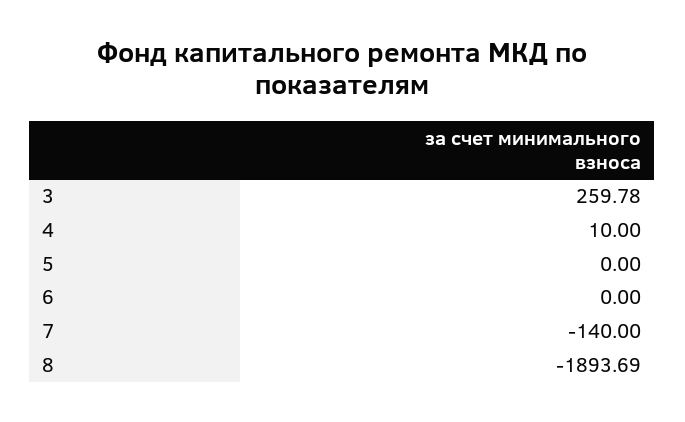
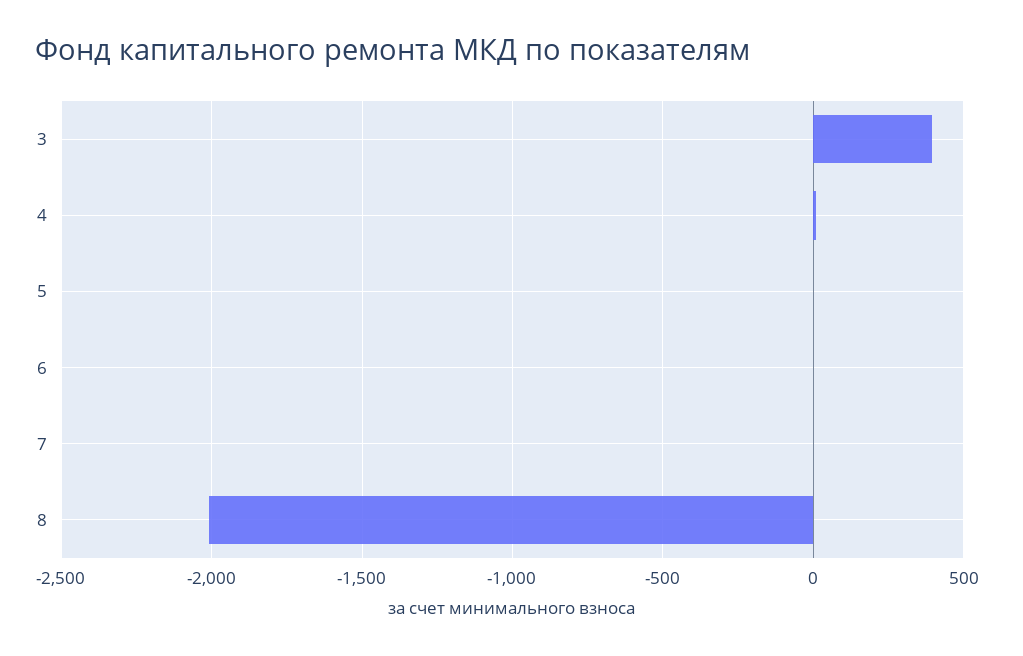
3: 259.78 -> 400
7: -140 -> 0
8: -1893.69 -> -2000

